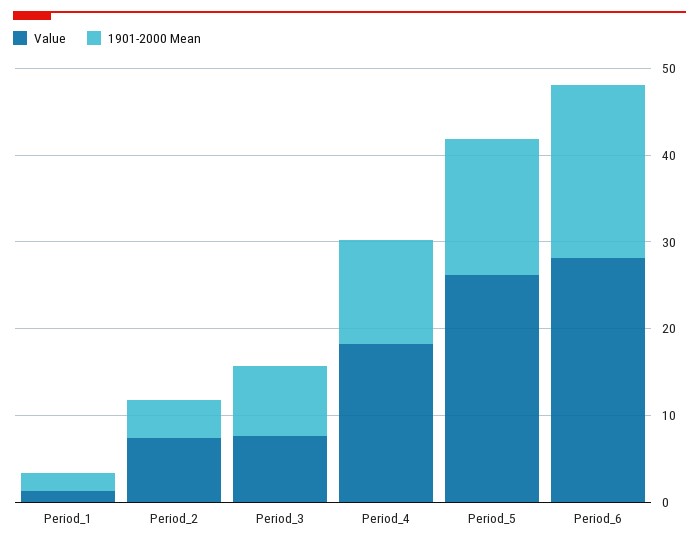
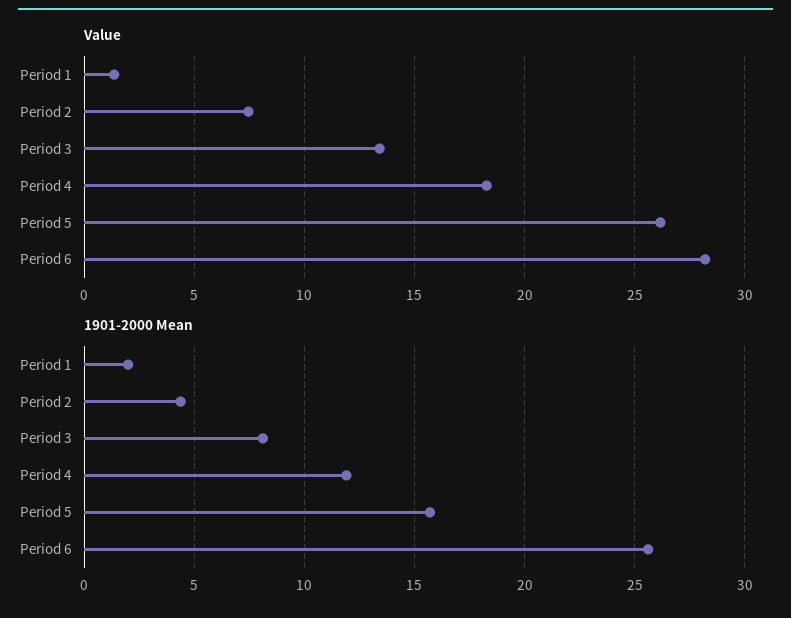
Value, Period_3: 8 -> 13.5
1901-2000 Mean, Period_6: 20 -> 25.5

